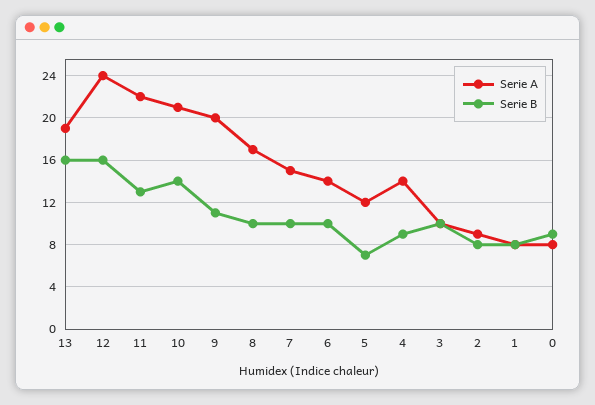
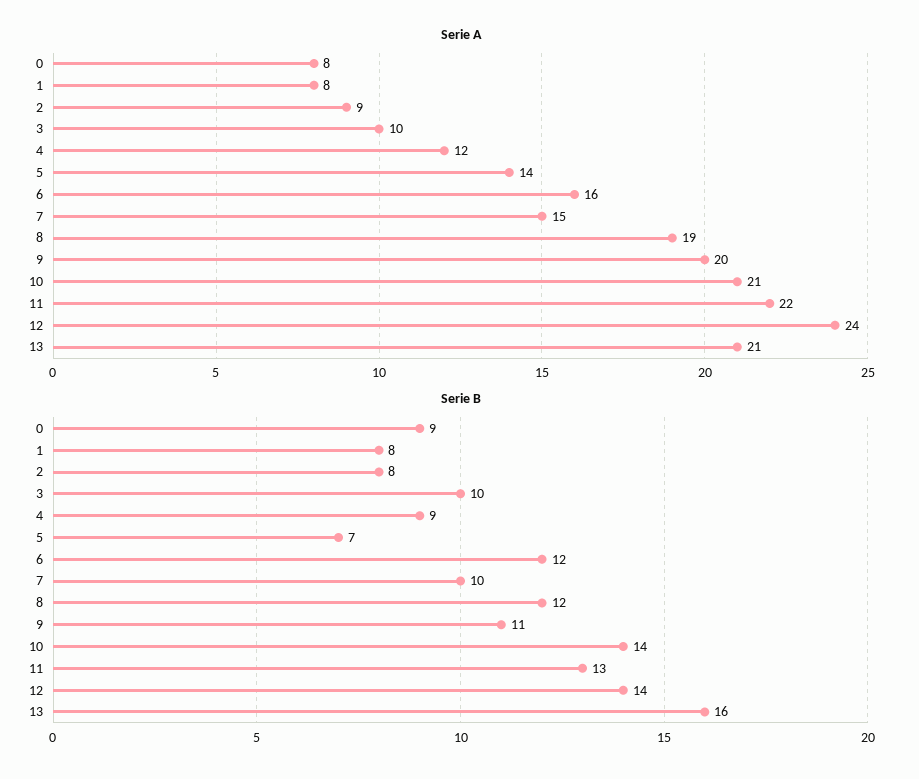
Serie A, 13: 19 -> 21
Serie B, 12: 16 -> 14
Serie A, 8: 17 -> 19
Serie B, 8: 10 -> 12
Serie A, 6: 14 -> 16
Serie B, 6: 10 -> 12
Serie A, 5: 12 -> 14
Serie A, 4: 14 -> 12

